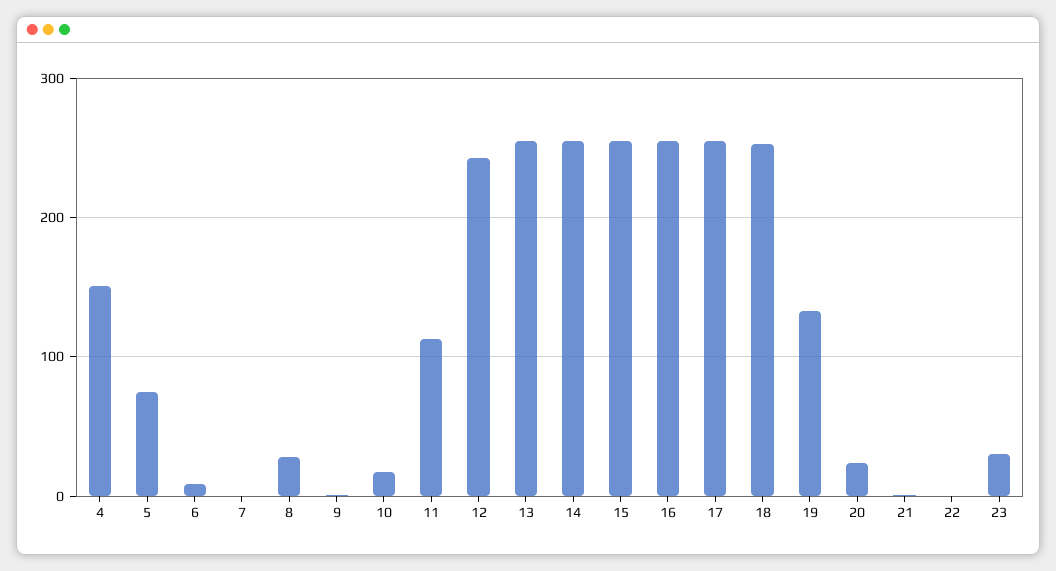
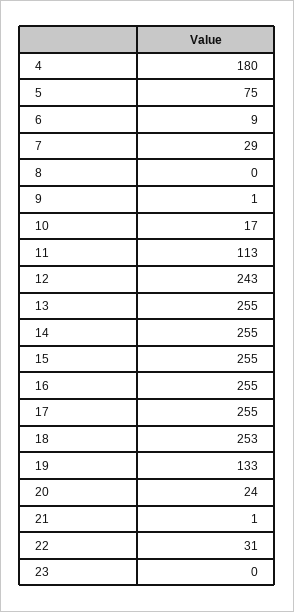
4: 150 -> 180
7: 0 -> 29
8: 30 -> 0
22: 0 -> 31
23: 30 -> 0

